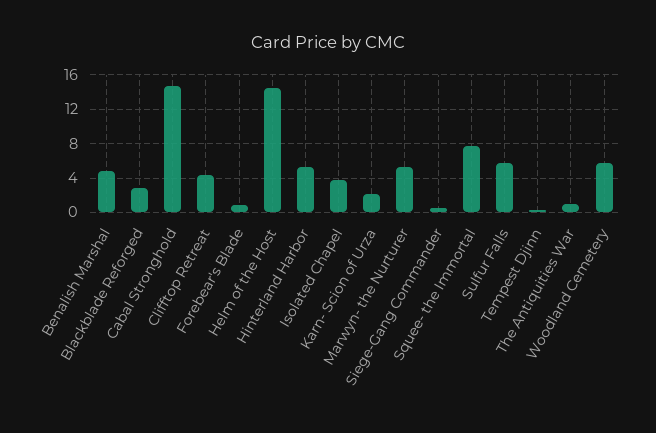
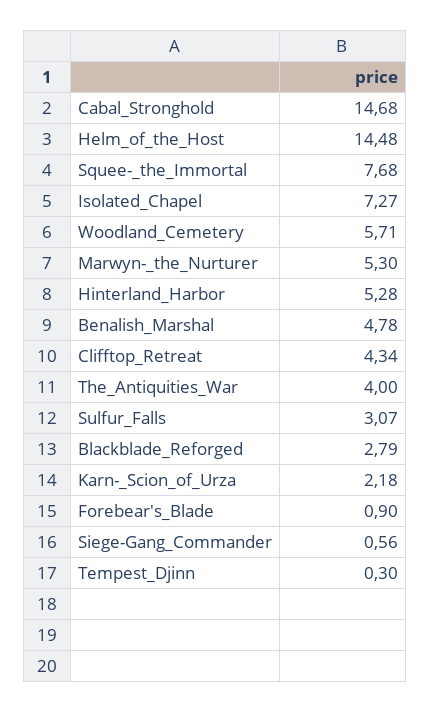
Isolated Chapel: 4 -> 7.27
Sulfur Falls: 6 -> 3.07
The Antiquities War: 1 -> 4

